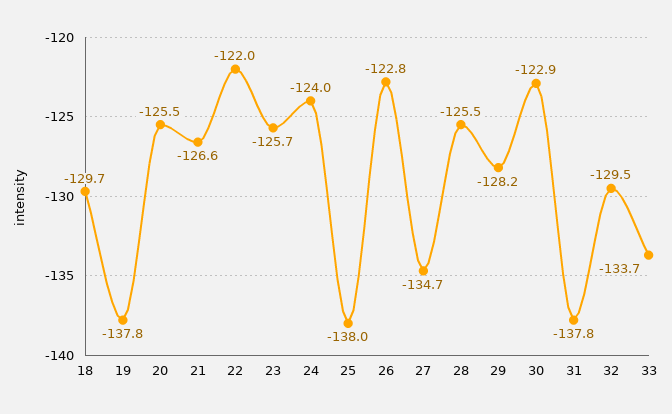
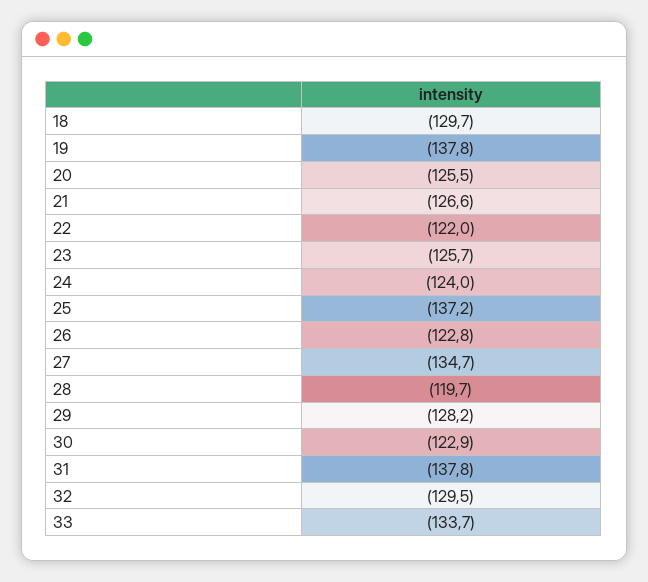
25: -138 -> -137.2
28: -125.5 -> -119.7

